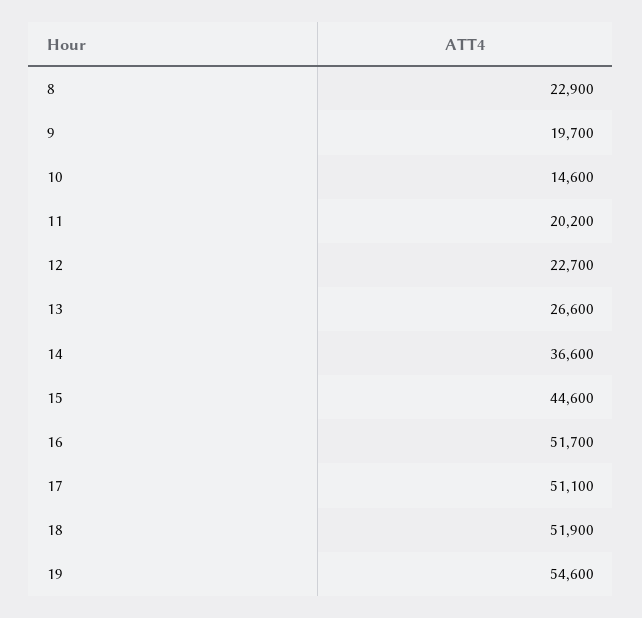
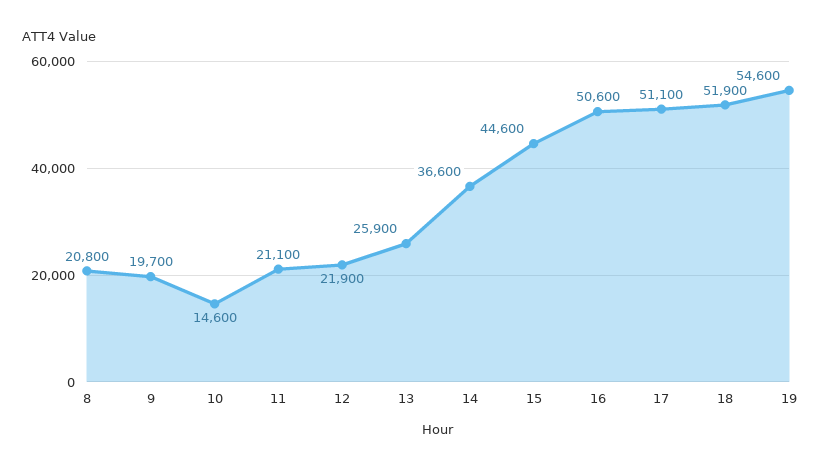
8: 22900 -> 20800
11: 20200 -> 21100
12: 22700 -> 21900
13: 26600 -> 25900
16: 51700 -> 50600

